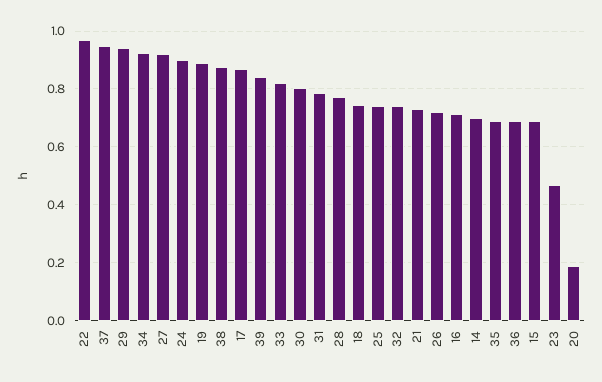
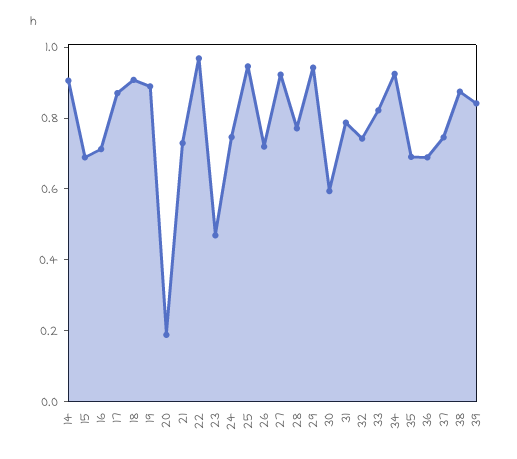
37: 0.95 -> 0.75
24: 0.9 -> 0.75
30: 0.8 -> 0.6
18: 0.75 -> 0.9
25: 0.75 -> 0.95
14: 0.7 -> 0.9

